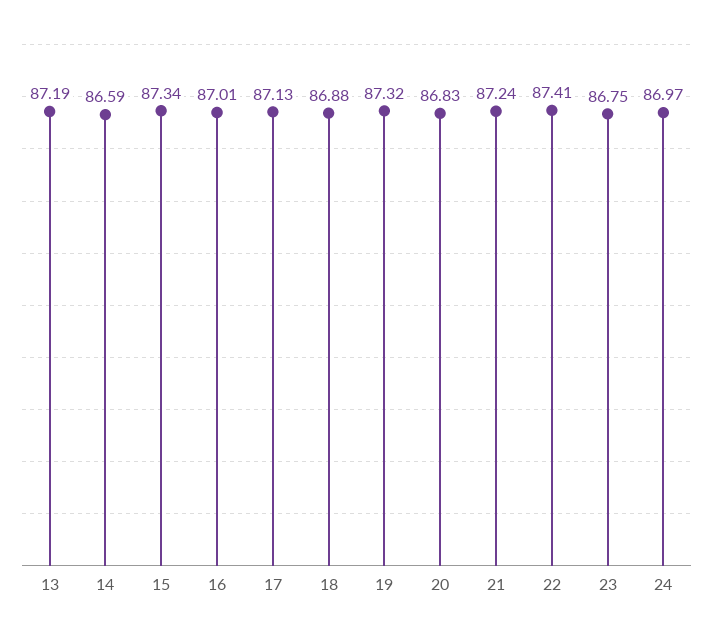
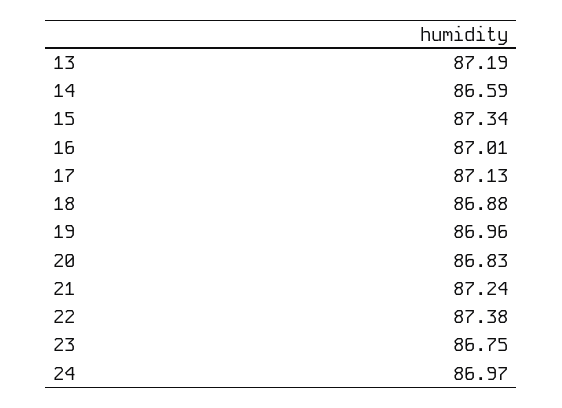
19: 87.32 -> 86.96
22: 87.41 -> 87.38

